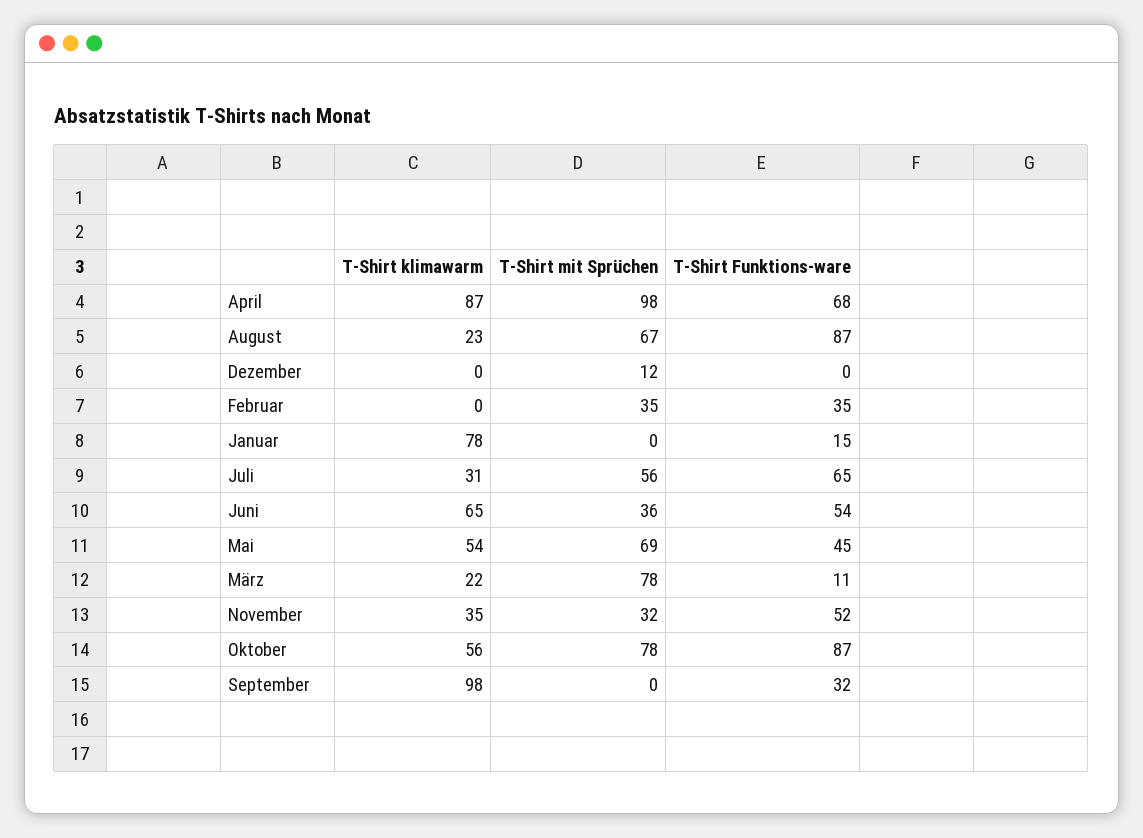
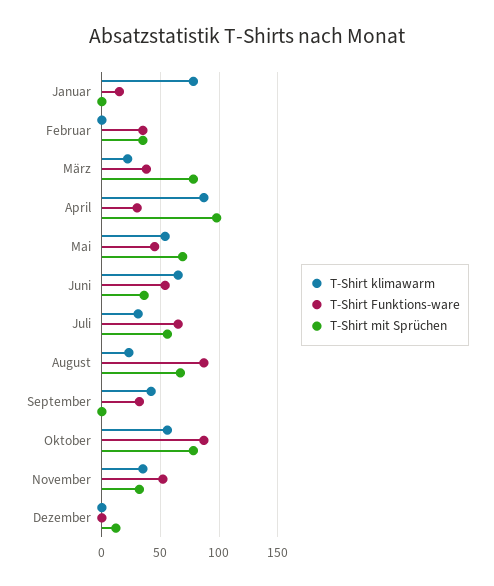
T-Shirt Funktions-ware, April: 68 -> 30
T-Shirt Funktions-ware, März: 11 -> 40
T-Shirt klimawarm, September: 98 -> 40

